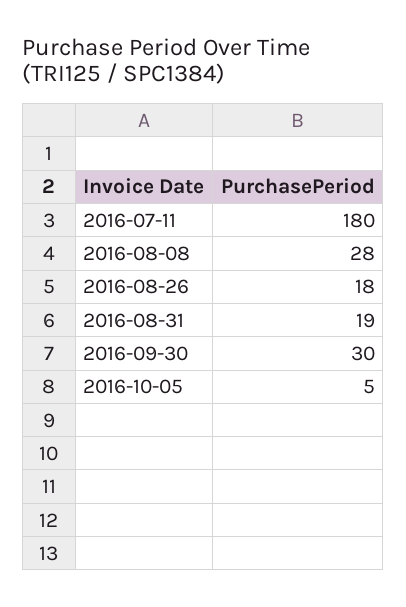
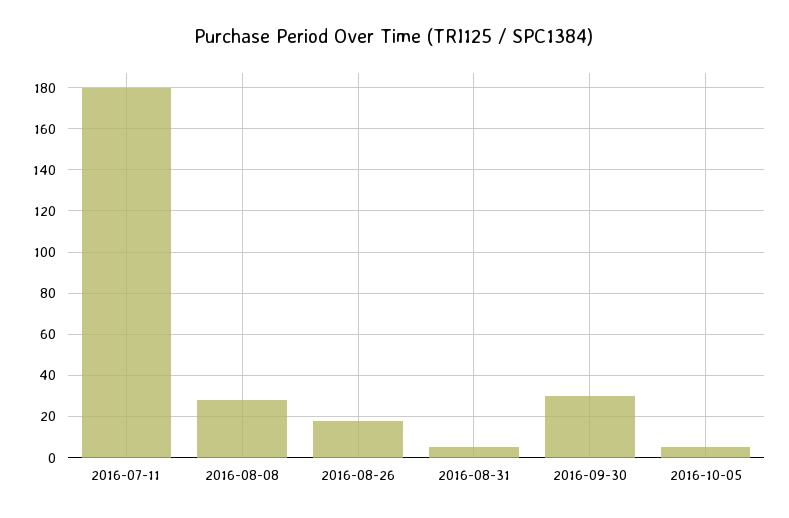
2016-08-31: 19 -> 5

